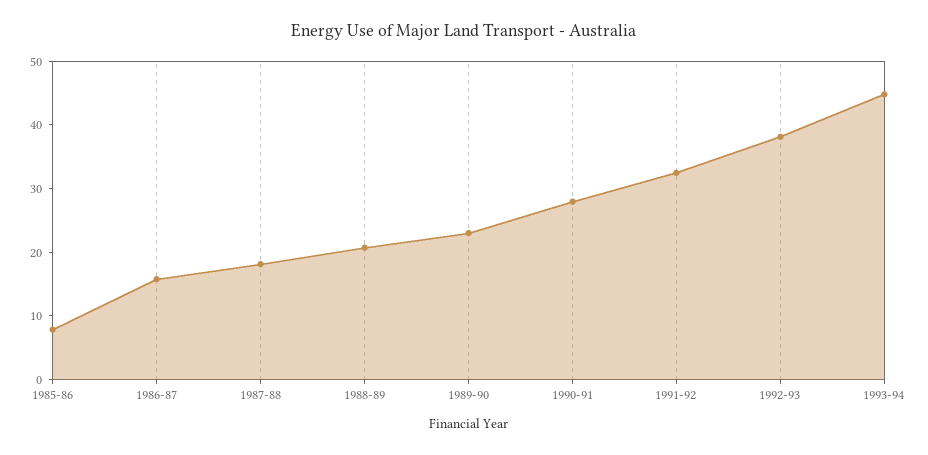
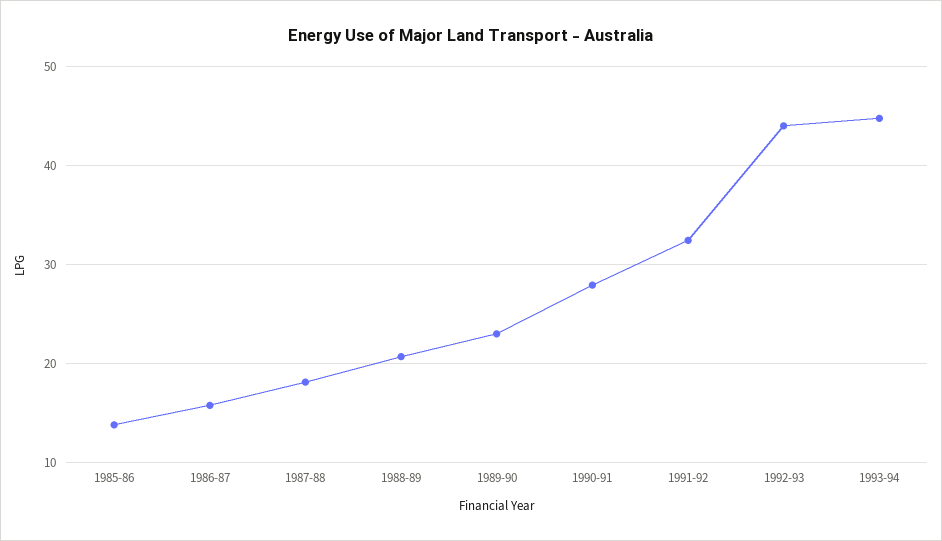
1985-86: 8 -> 14
1992-93: 38 -> 44

